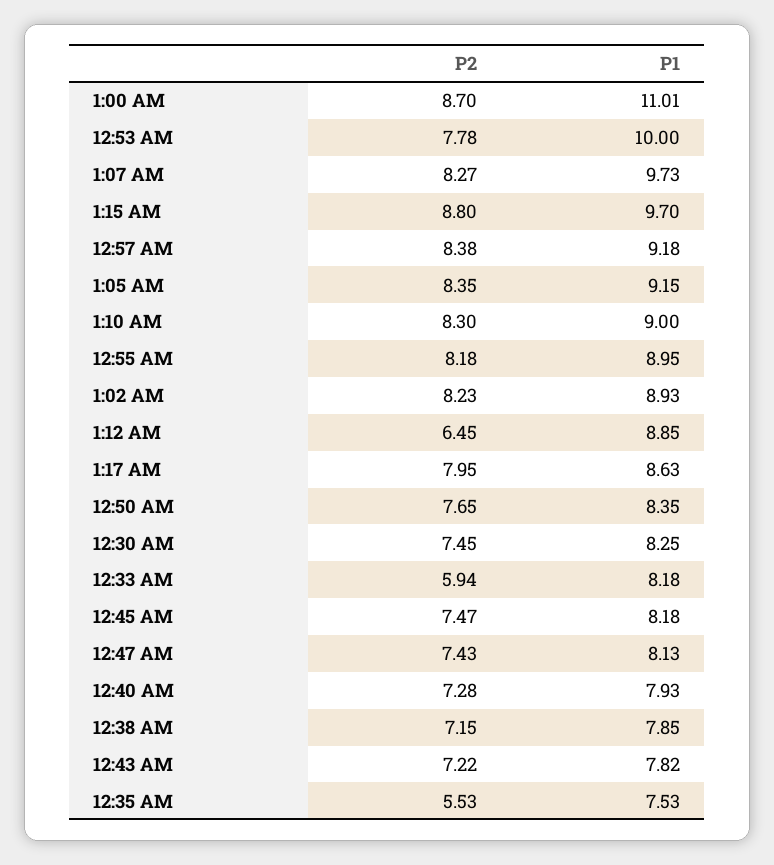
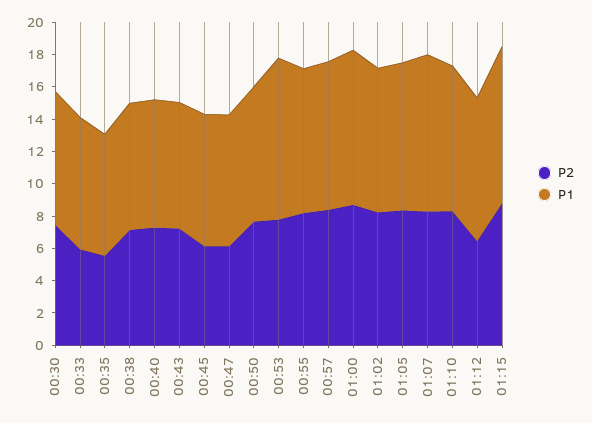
P1, 1:00 AM: 11.01 -> 9.5
P2, 1:17 AM: 7.95 -> none
P1, 1:17 AM: 8.63 -> none
P2, 12:45 AM: 7.47 -> 6
P2, 12:47 AM: 7.43 -> 6

